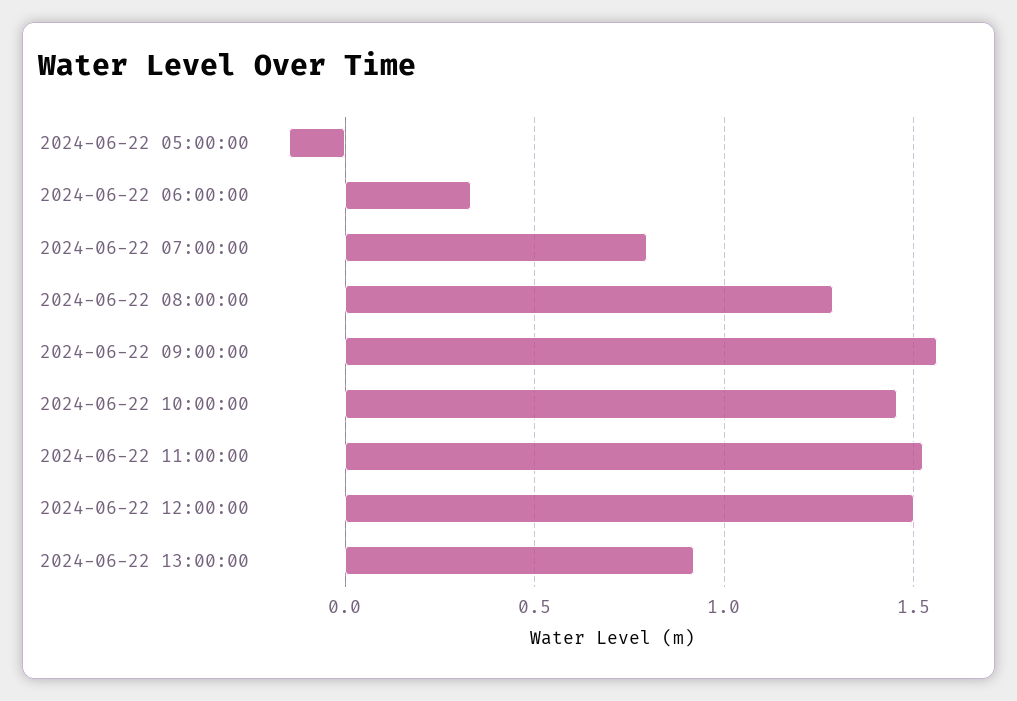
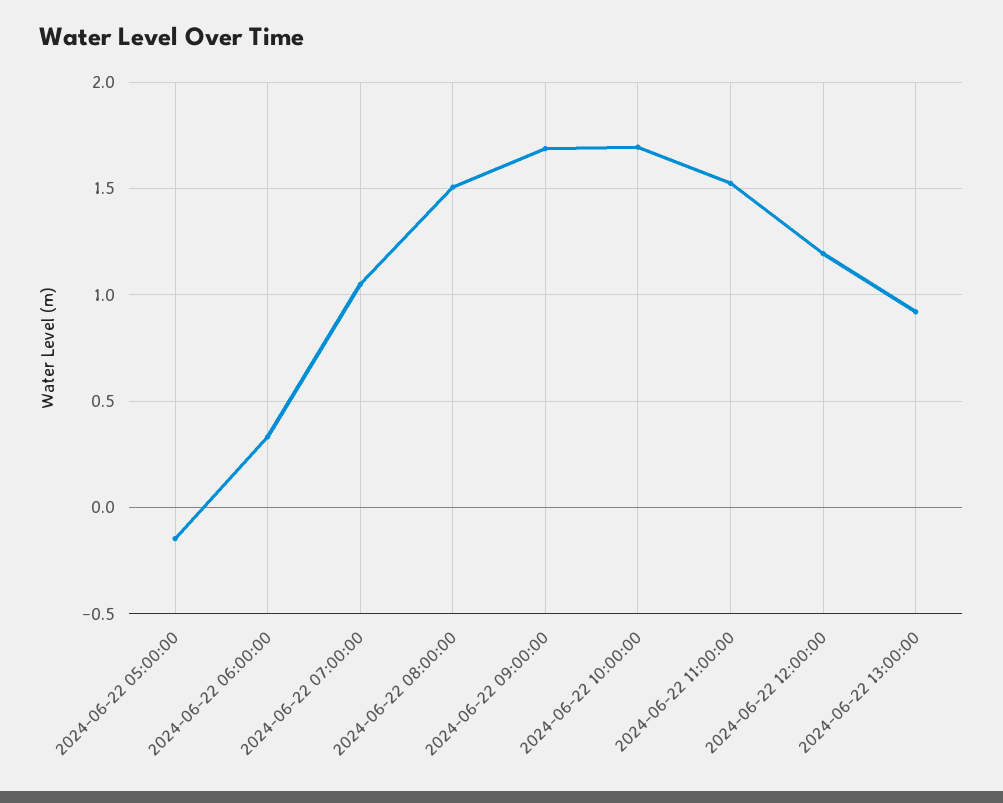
2024-06-22 07:00:00: 0.8 -> 1.05
2024-06-22 08:00:00: 1.3 -> 1.5
2024-06-22 09:00:00: 1.55 -> 1.7
2024-06-22 10:00:00: 1.45 -> 1.7
2024-06-22 12:00:00: 1.5 -> 1.2

